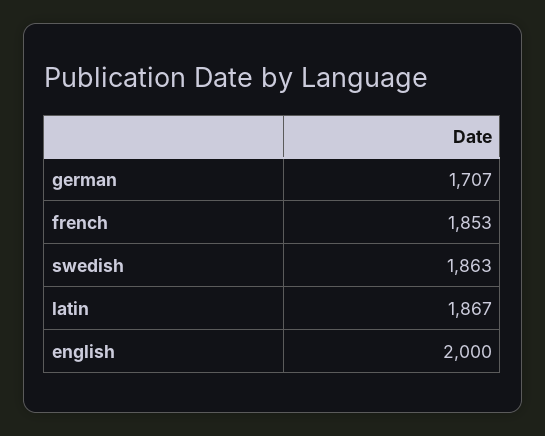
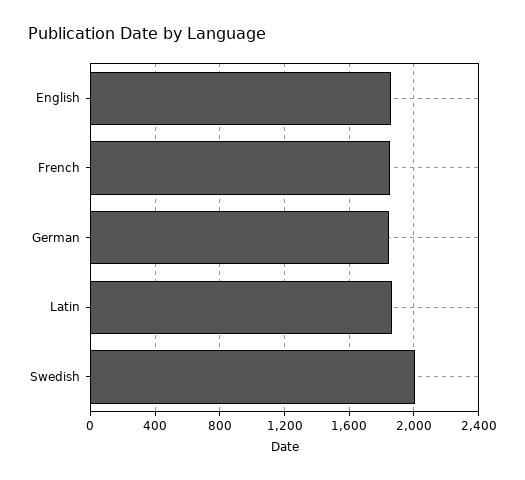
german: 1707 -> 1850
swedish: 1863 -> 2000
english: 2000 -> 1850

